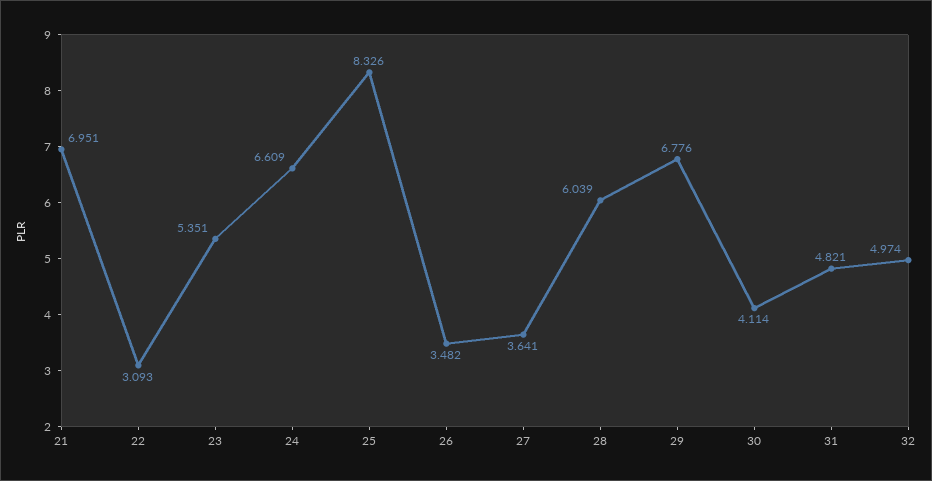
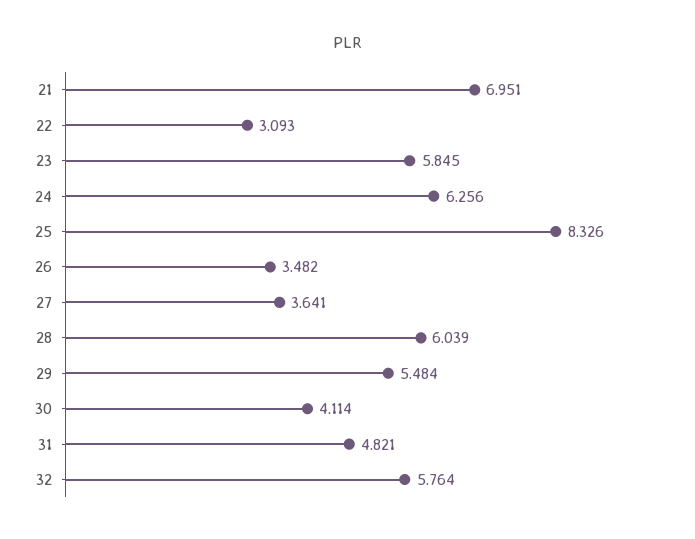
23: 5.351 -> 5.845
24: 6.609 -> 6.256
29: 6.776 -> 5.484
32: 4.974 -> 5.764

